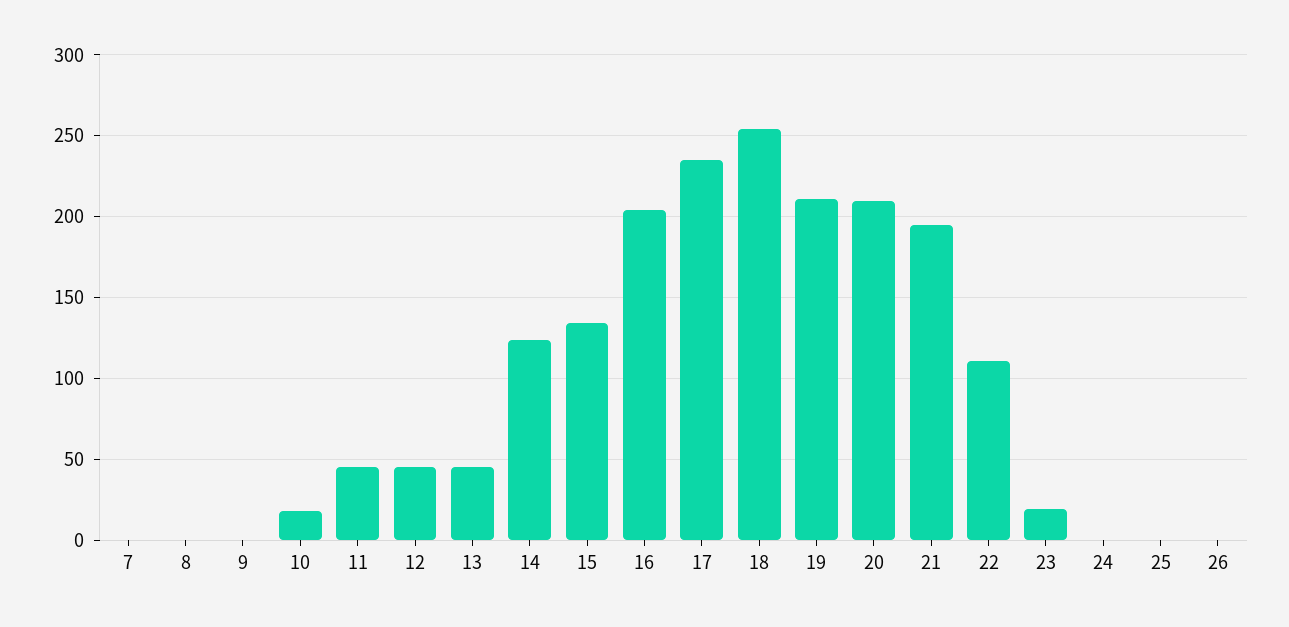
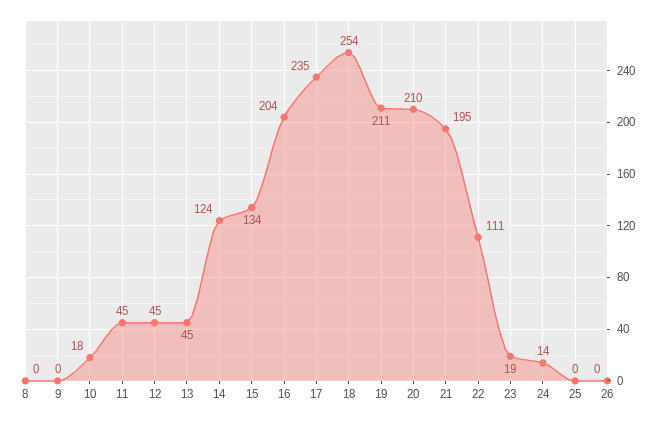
7: 0 -> none
24: 0 -> 14

